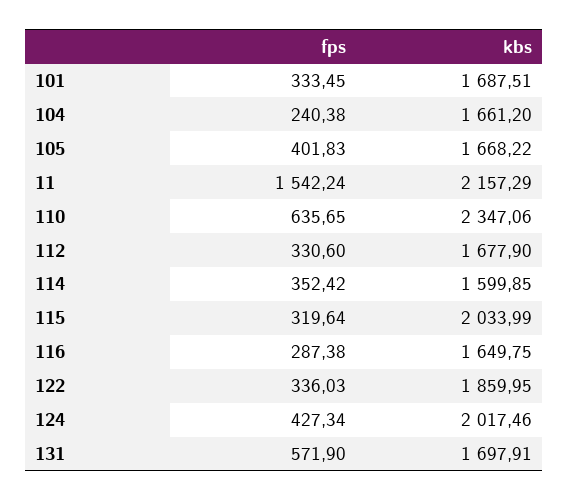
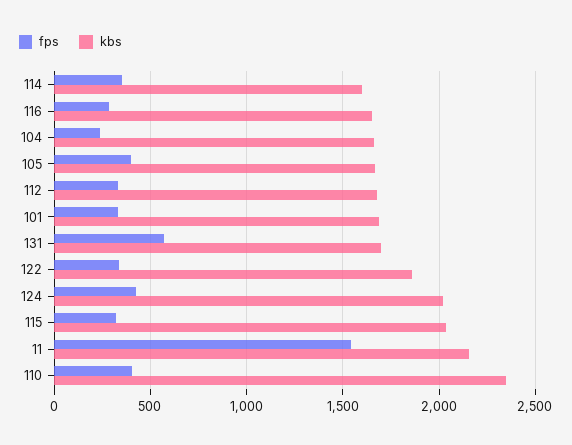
fps, 110: 635.65 -> 400

